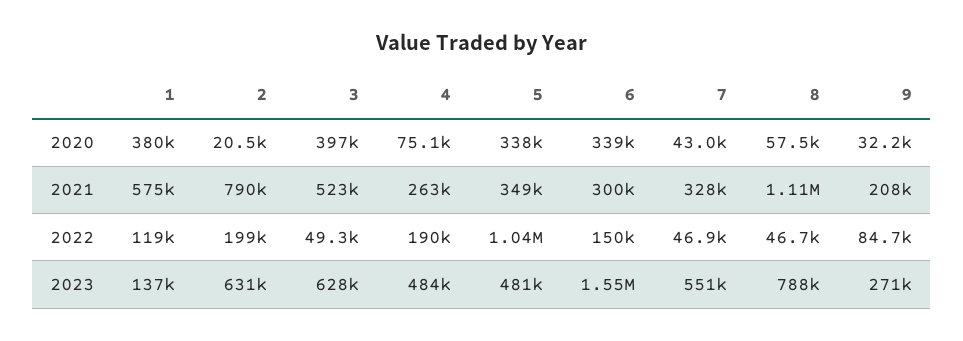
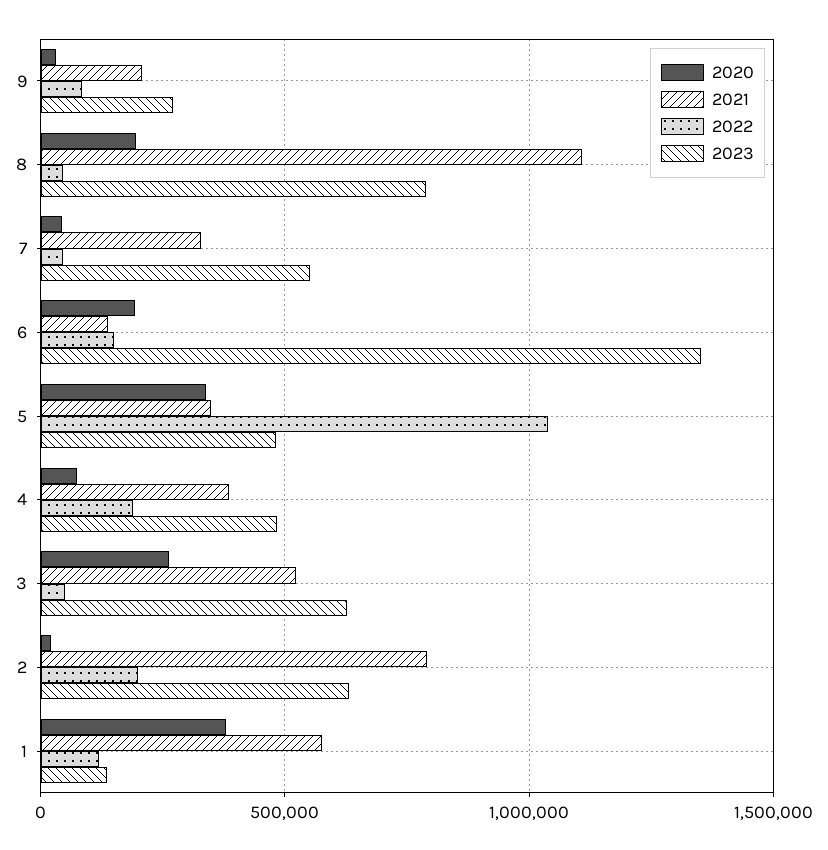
2020, 3: 397000 -> 250000
2020, 6: 339000 -> 200000
2020, 8: 57500 -> 200000
2021, 4: 263000 -> 400000
2021, 6: 300000 -> 150000
2023, 6: 1550000 -> 1350000

